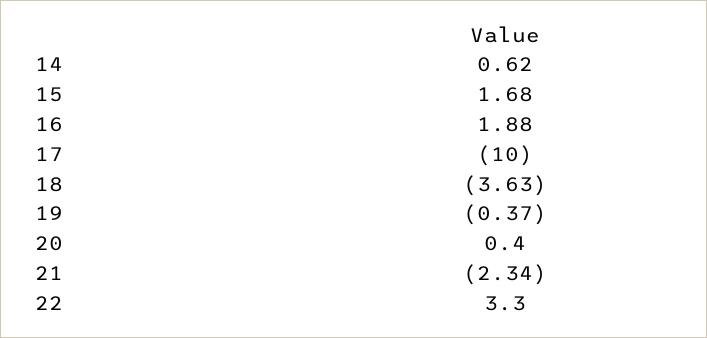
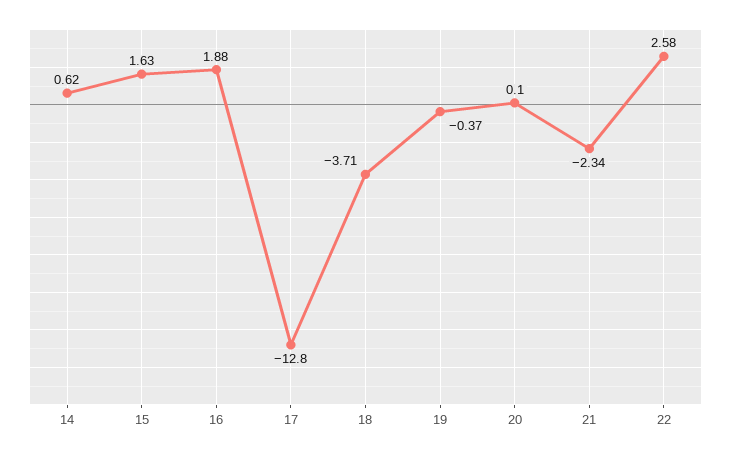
15: 1.68 -> 1.63
17: -10 -> -12.8
18: -3.63 -> -3.71
20: 0.4 -> 0.1
22: 3.3 -> 2.58

